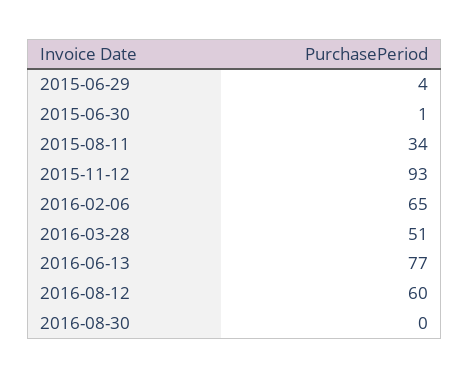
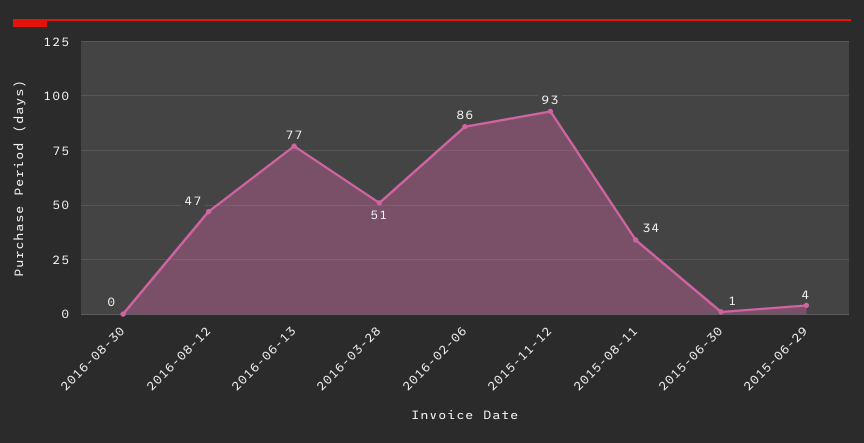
2016-02-06: 65 -> 86
2016-08-12: 60 -> 47

